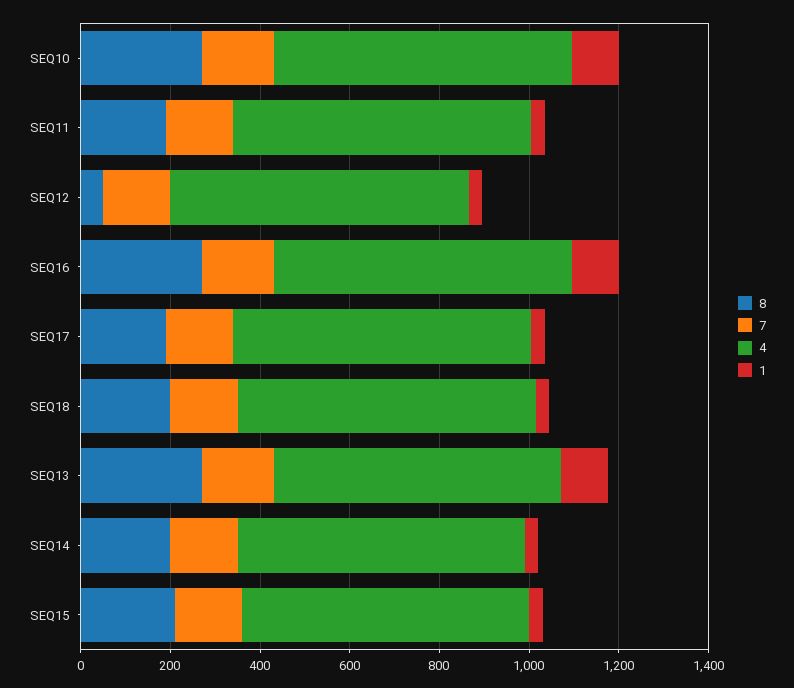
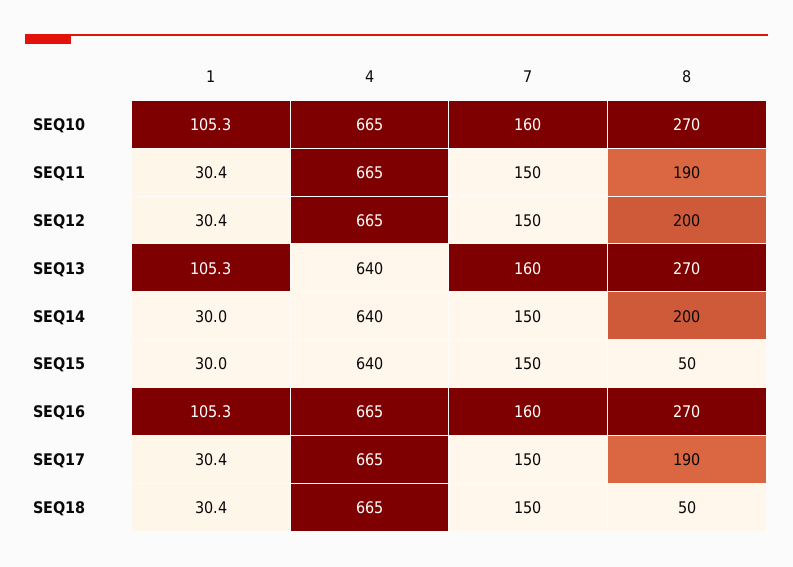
8, SEQ12: 50 -> 200
8, SEQ18: 200 -> 50
8, SEQ15: 200 -> 50

